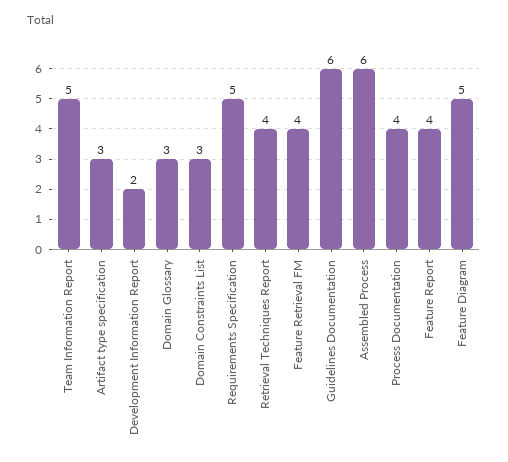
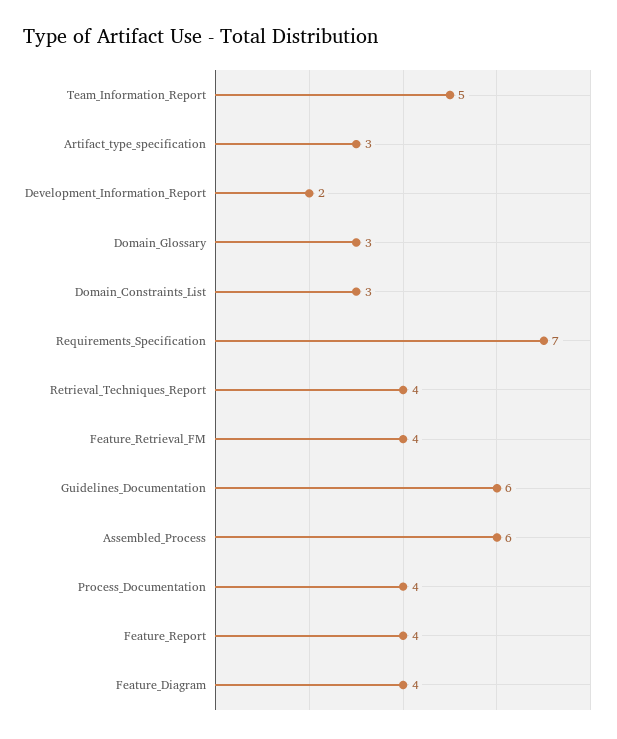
Requirements Specification: 5 -> 7
Feature Diagram: 5 -> 4

